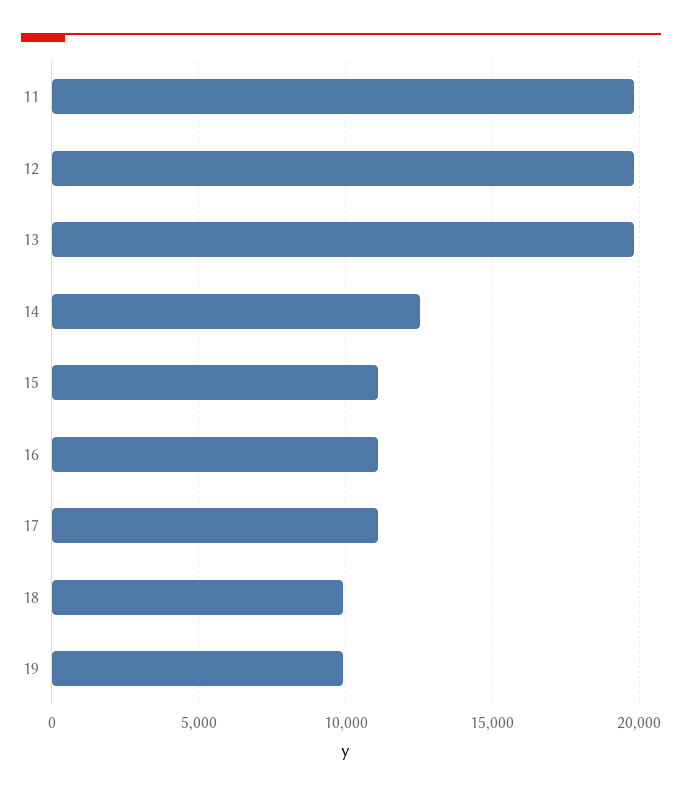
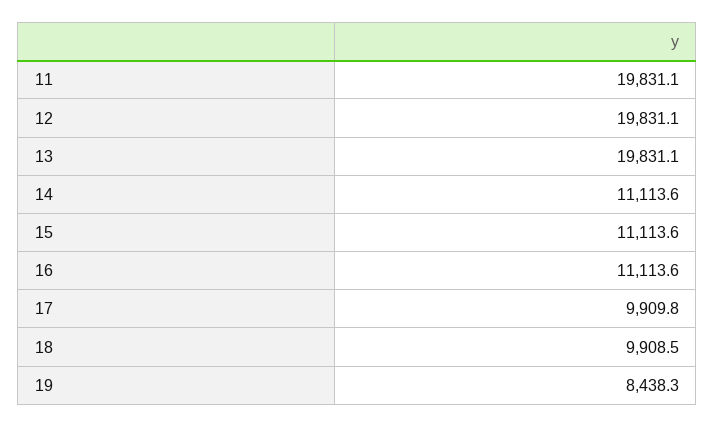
14: 12500 -> 11113.6
17: 11000 -> 9909.8
19: 10000 -> 8438.3

